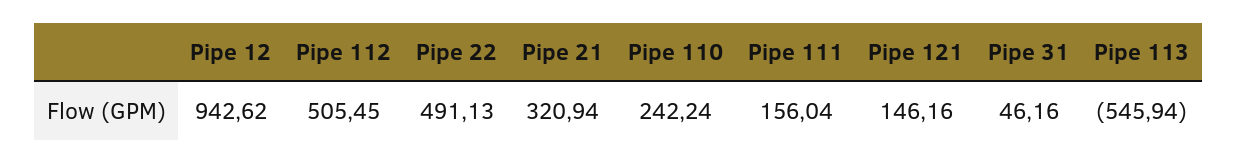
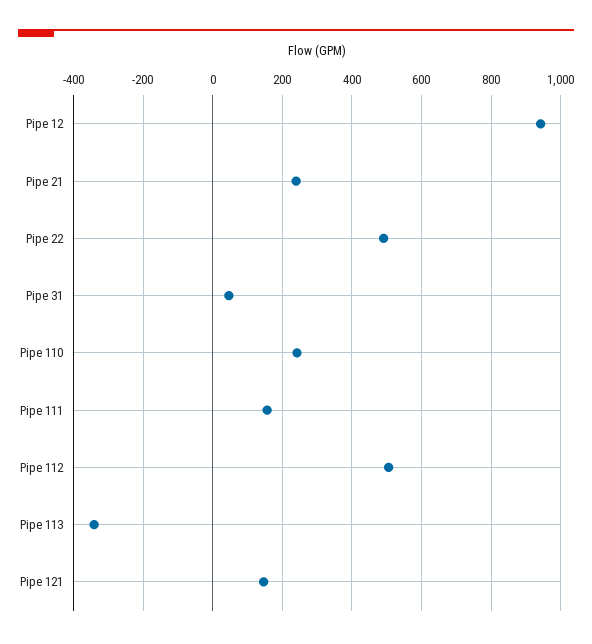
Pipe 21: 320.94 -> 240
Pipe 113: -545.94 -> -340

